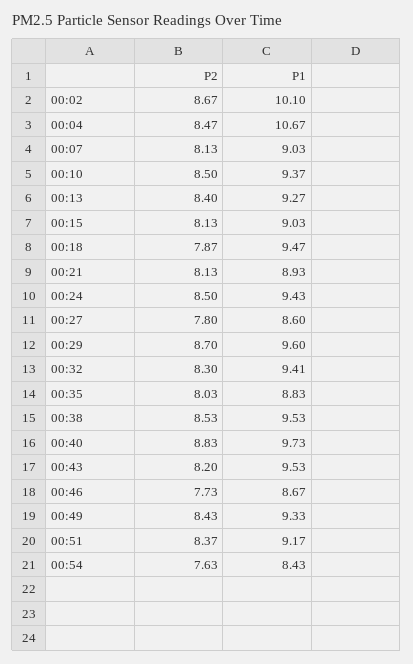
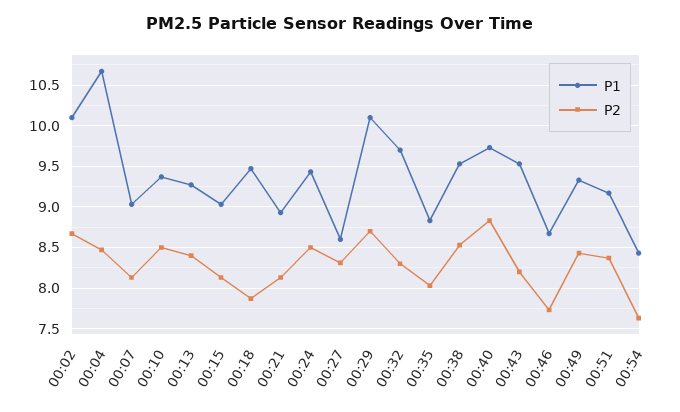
P2, 00:27: 7.8 -> 8.3
P1, 00:29: 9.6 -> 10.1
P1, 00:32: 9.41 -> 9.7

